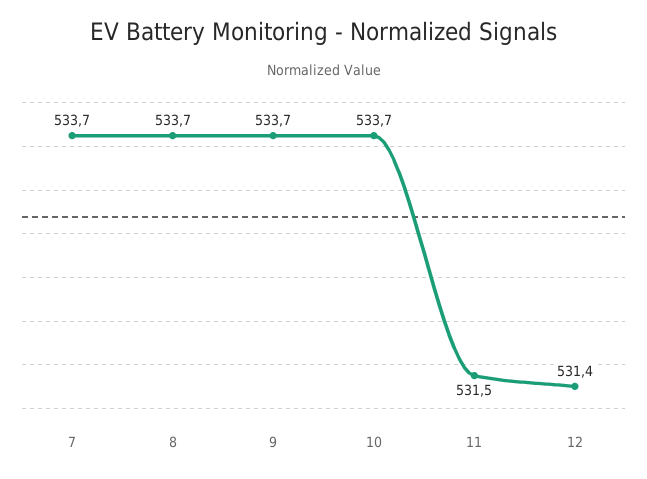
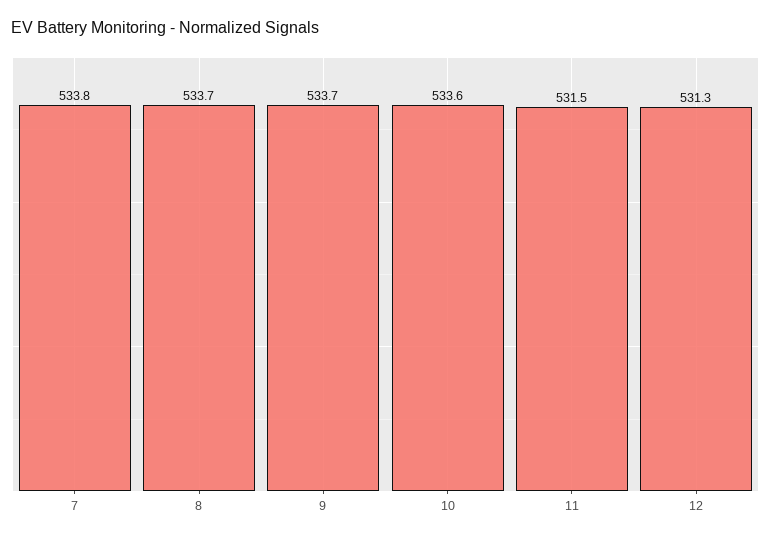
7: 533.7 -> 533.8
10: 533.7 -> 533.6
12: 531.4 -> 531.3

